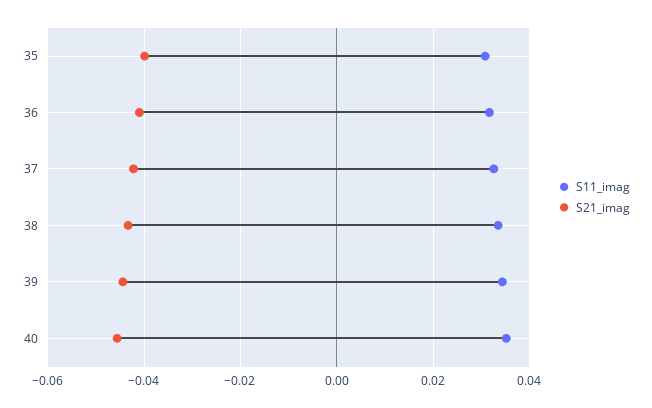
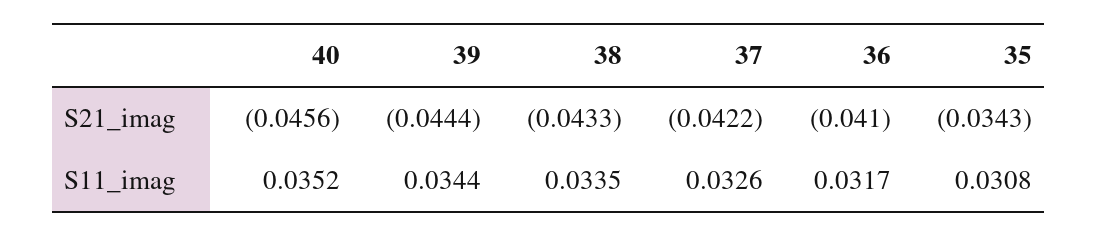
S21_imag, 35: -0.04 -> -0.0343

